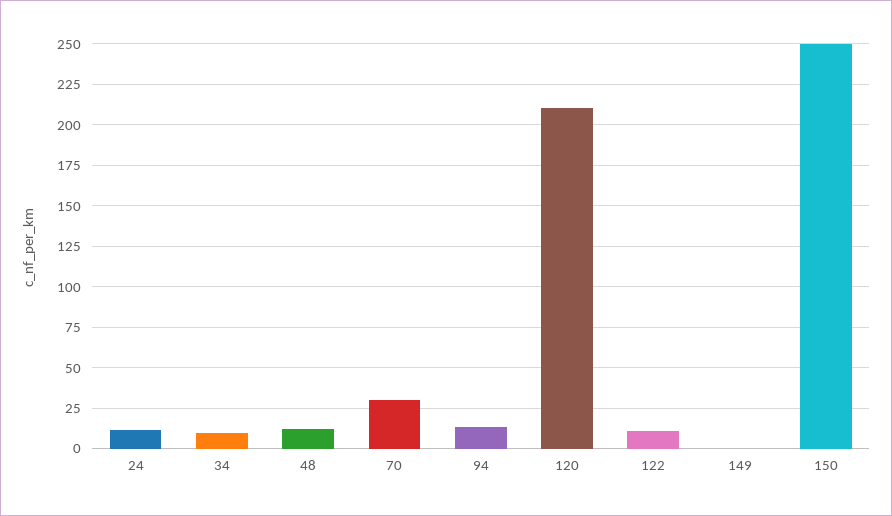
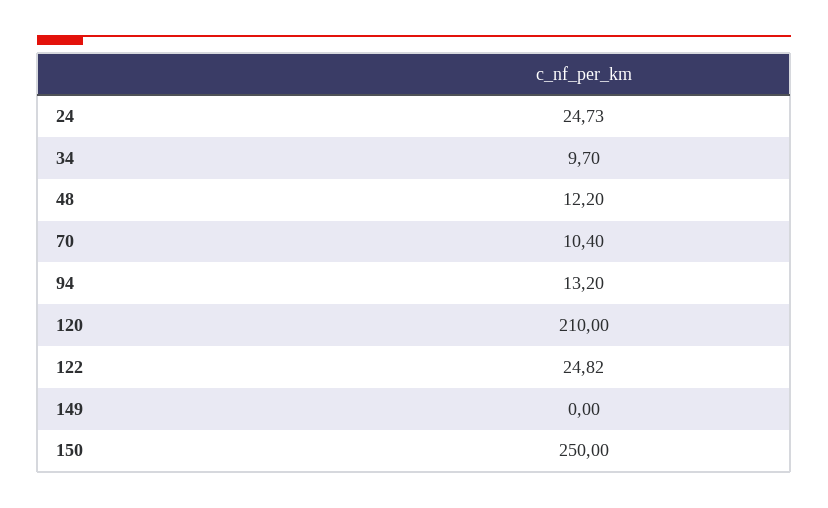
24: 10 -> 24.73
70: 30 -> 10.4
122: 10 -> 24.82

